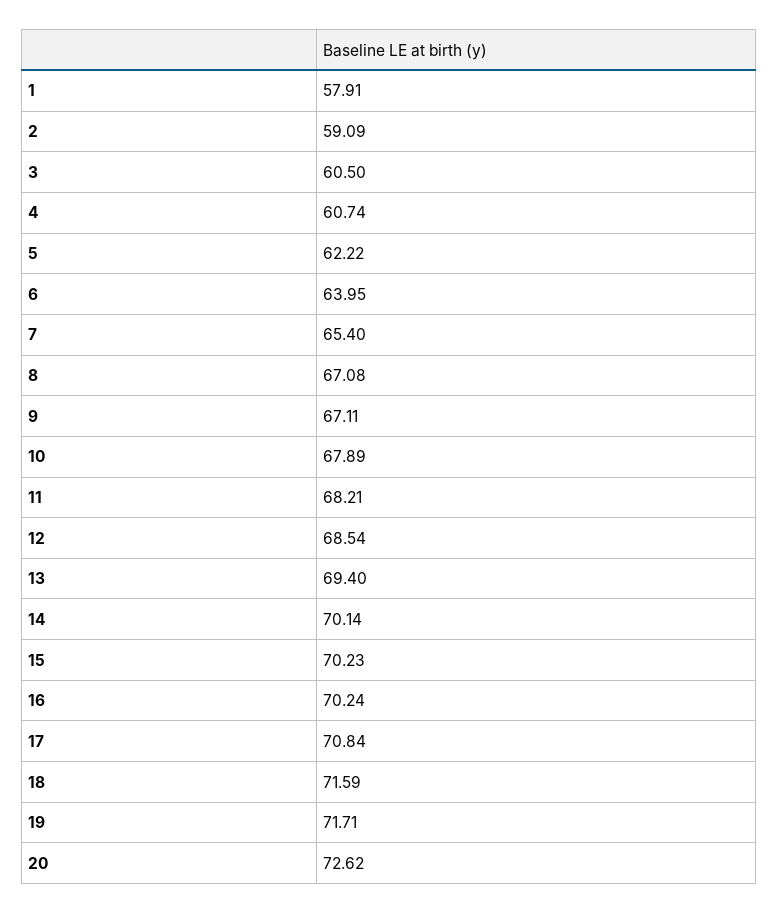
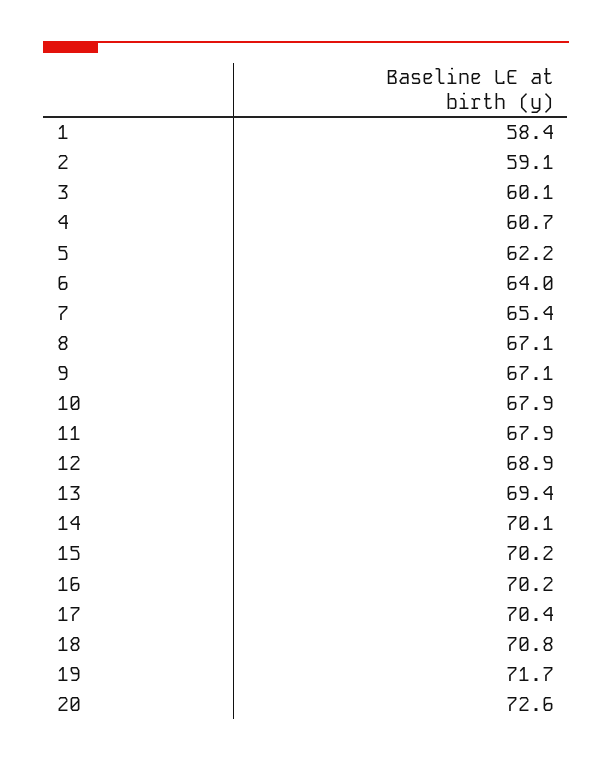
1: 57.91 -> 58.4
3: 60.5 -> 60.1
11: 68.21 -> 67.9
12: 68.54 -> 68.9
17: 70.84 -> 70.4
18: 71.59 -> 70.8

